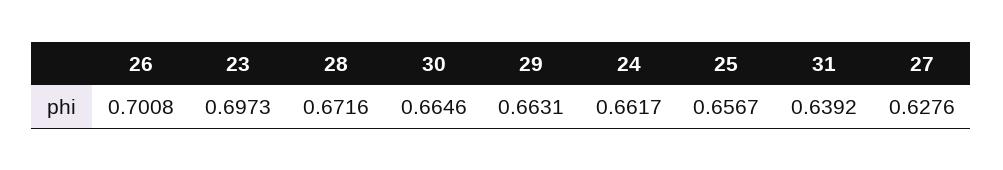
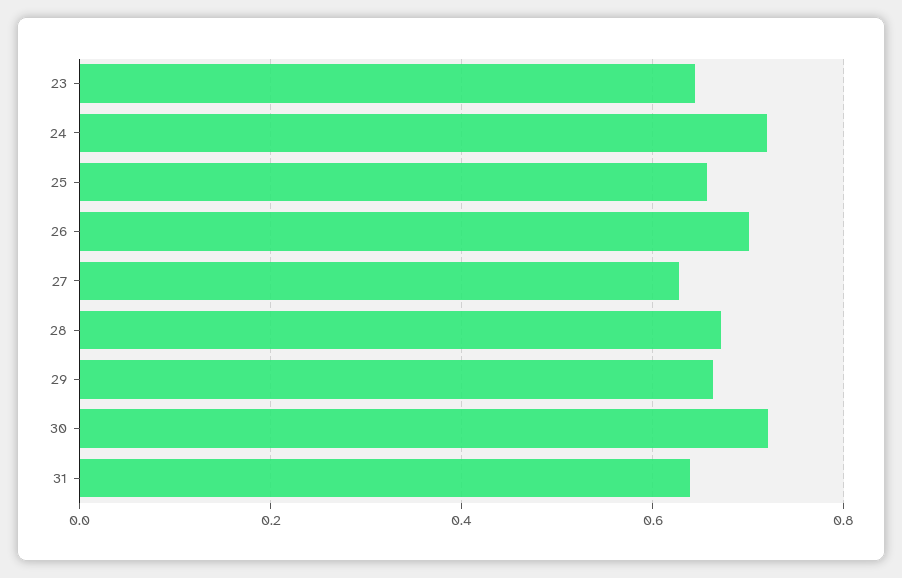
23: 0.6973 -> 0.64
30: 0.6646 -> 0.72
24: 0.6617 -> 0.72

